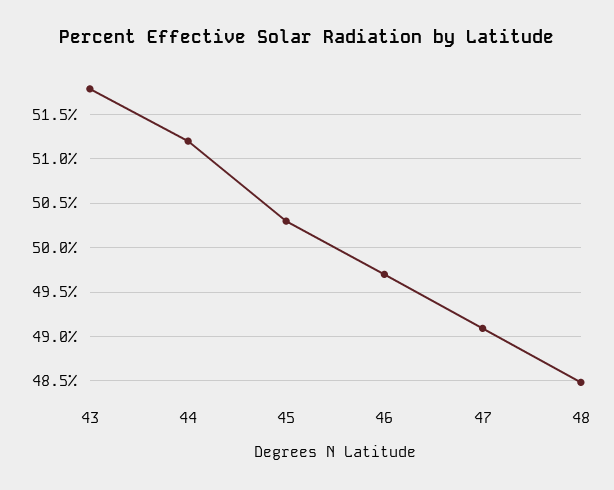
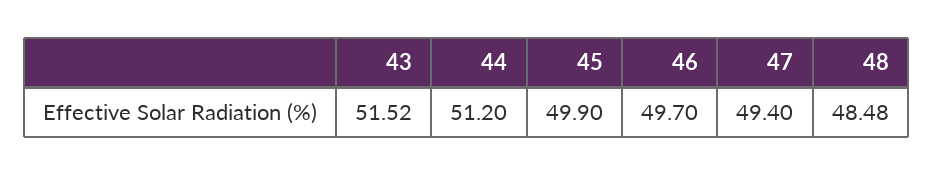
43: 51.8 -> 51.52
45: 50.3 -> 49.9
47: 49.1 -> 49.4

